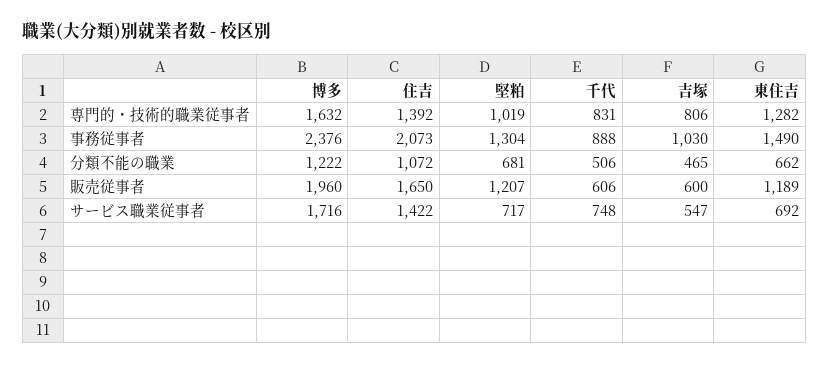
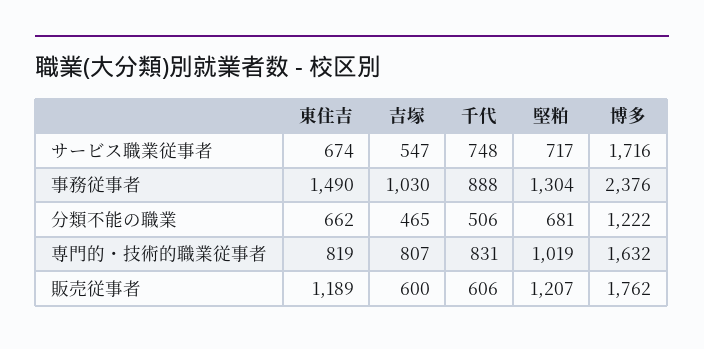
住吉, 専門的・技術的職業従事者: 1392 -> none
吉塚, 専門的・技術的職業従事者: 806 -> 807
東住吉, 専門的・技術的職業従事者: 1282 -> 819
住吉, 事務従事者: 2073 -> none
住吉, 分類不能の職業: 1072 -> none
博多, 販売従事者: 1960 -> 1762
住吉, 販売従事者: 1650 -> none
住吉, サービス職業従事者: 1422 -> none
東住吉, サービス職業従事者: 692 -> 674

